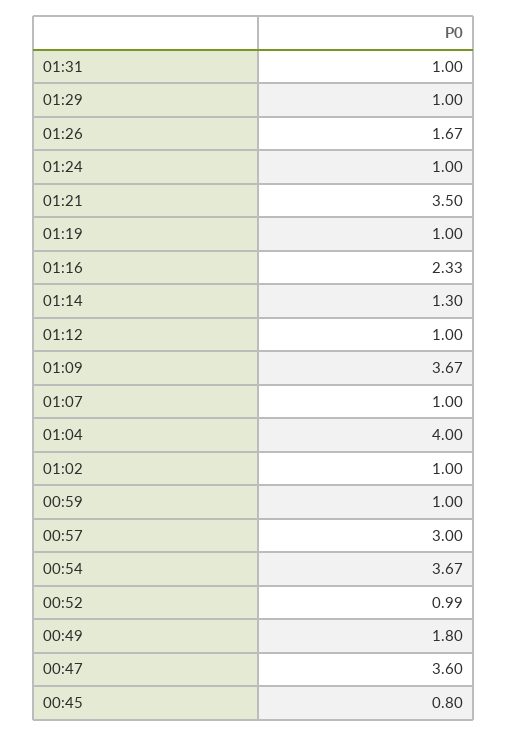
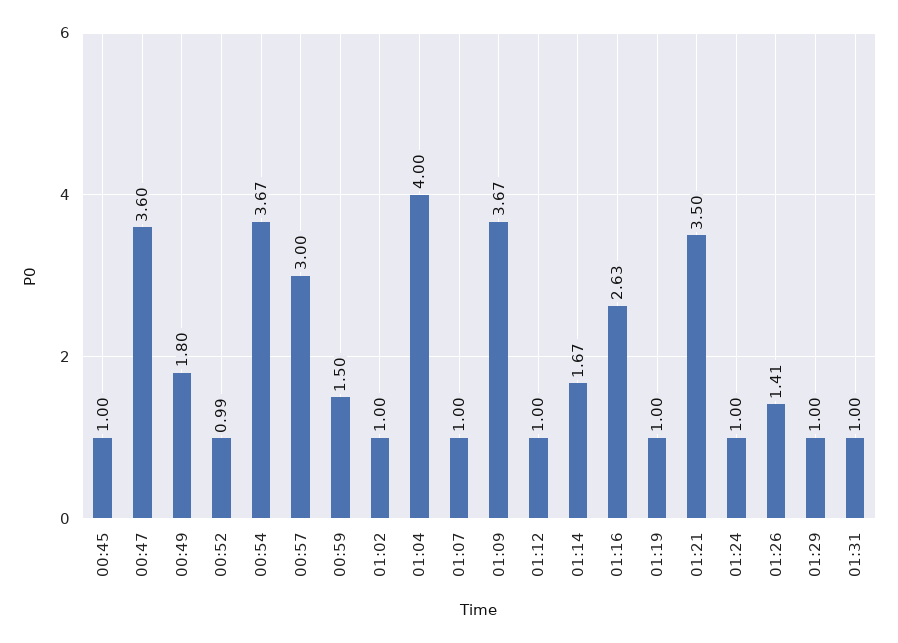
01:26: 1.67 -> 1.41
01:16: 2.33 -> 2.63
01:14: 1.3 -> 1.67
00:59: 1 -> 1.5
00:45: 0.8 -> 1

